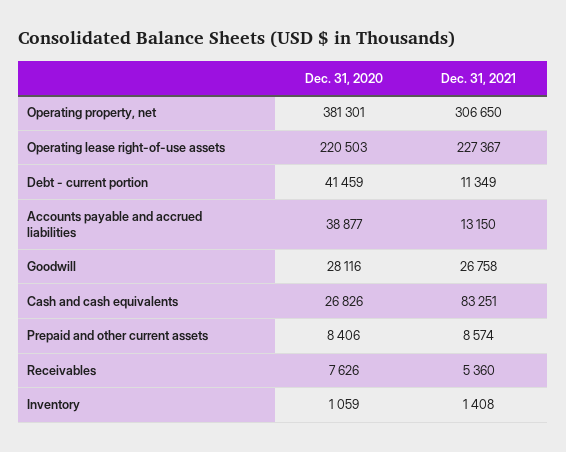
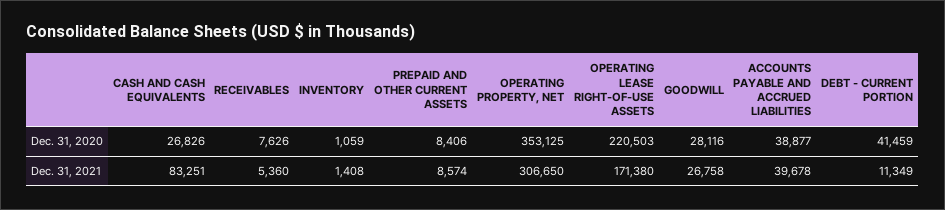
Dec. 31, 2020, Operating property, net: 381301 -> 353125
Dec. 31, 2021, Operating lease right-of-use assets: 227367 -> 171380
Dec. 31, 2021, Accounts payable and accrued liabilities: 13150 -> 39678

